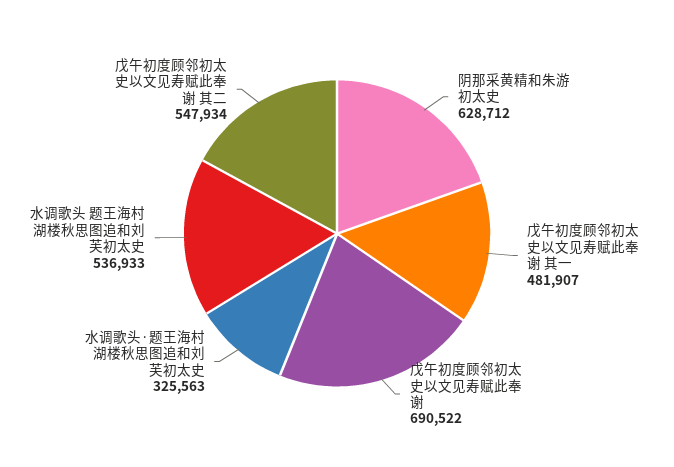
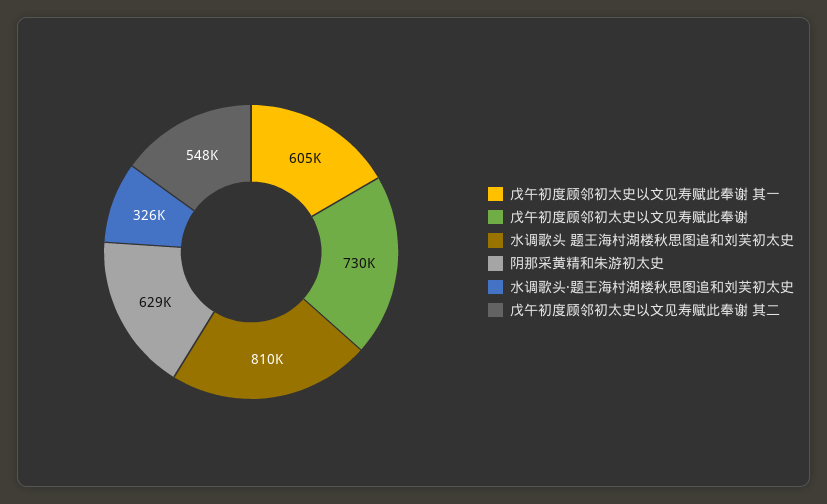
戊午初度顾邻初太史以文见寿赋此奉谢 其一: 481907 -> 605000
戊午初度顾邻初太史以文见寿赋此奉谢: 690522 -> 730000
水调歌头 题王海村湖楼秋思图追和刘芙初太史: 536933 -> 810000

